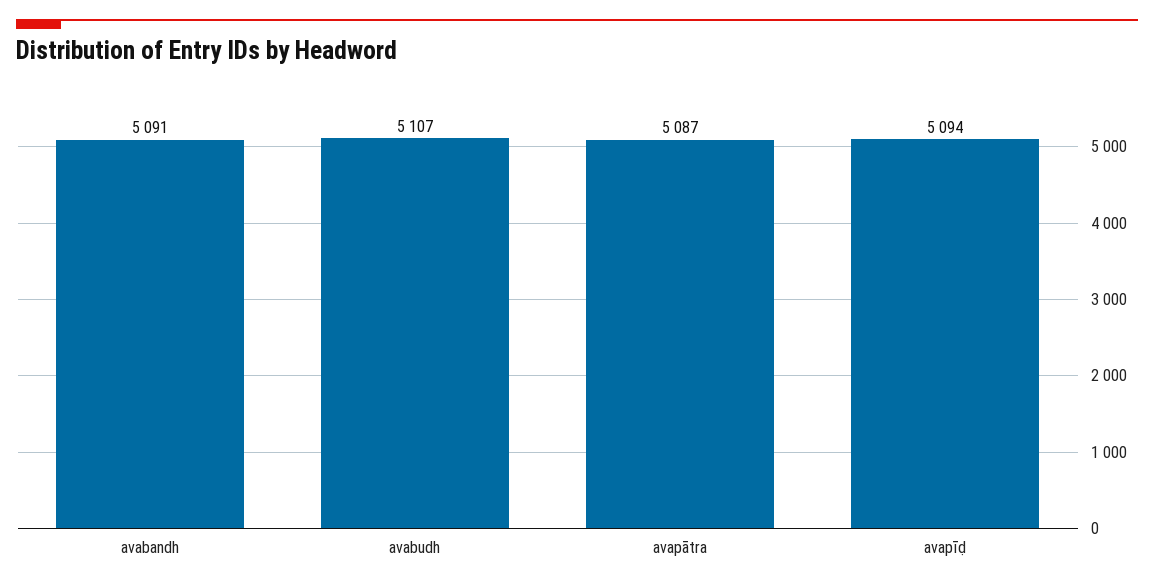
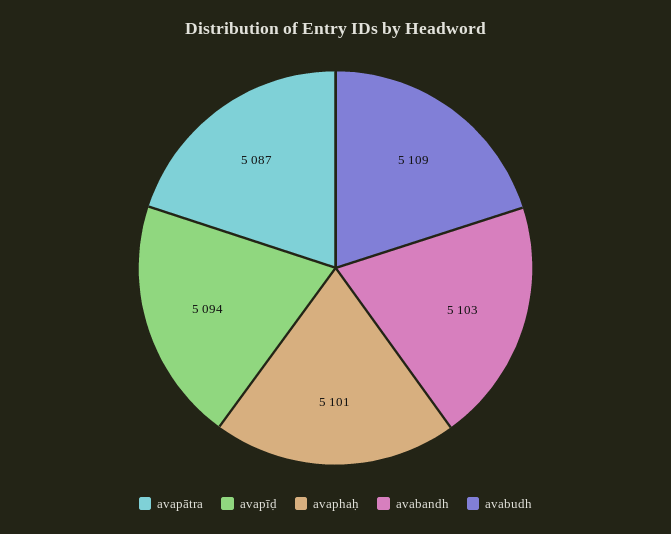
avabandh: 5091 -> 5103
avabudh: 5107 -> 5109
avaphaḥ: none -> 5101

